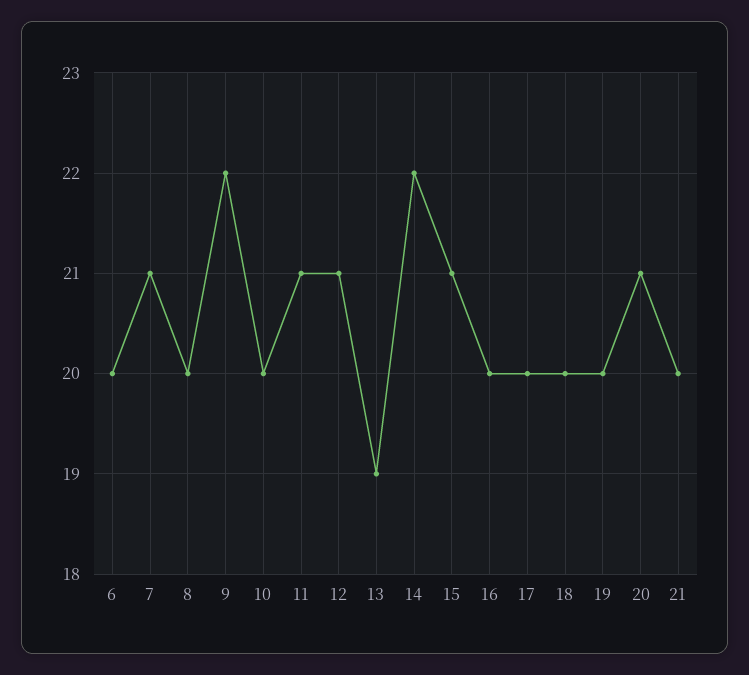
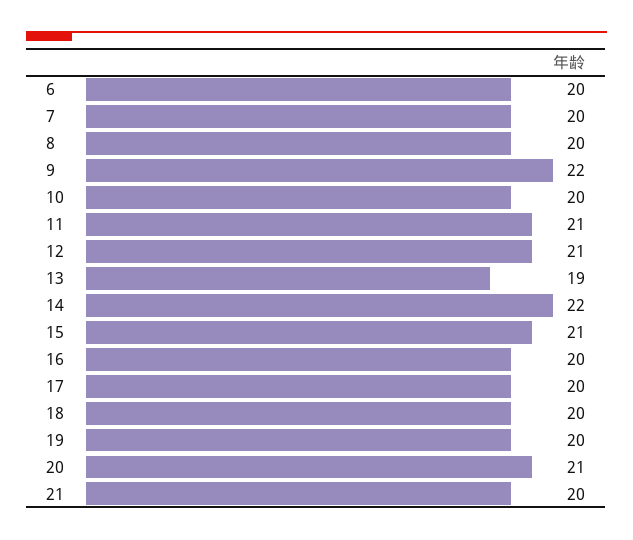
7: 21 -> 20

